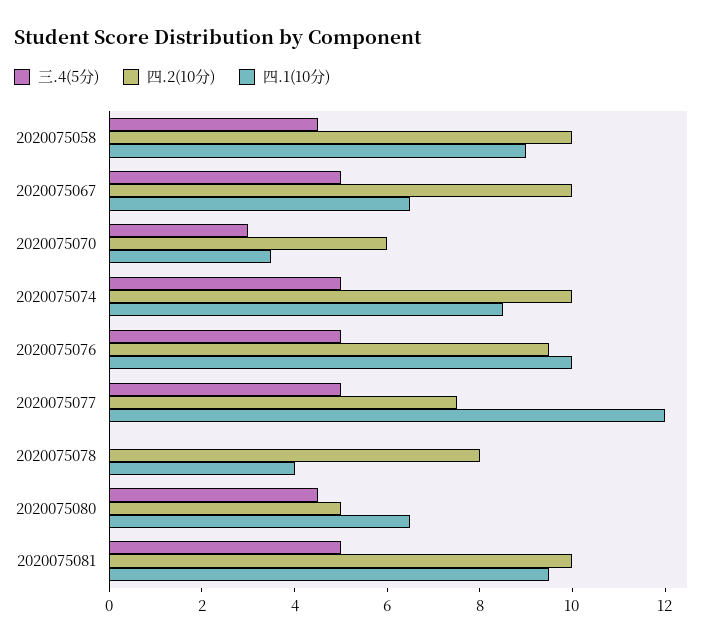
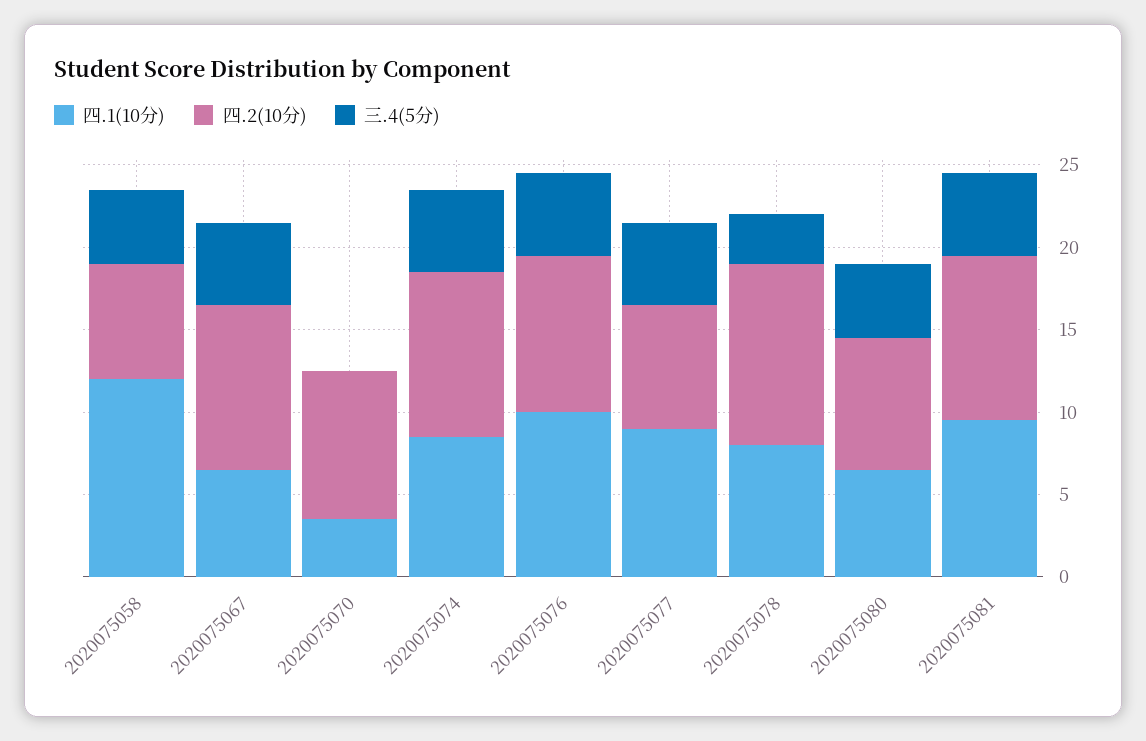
四.2(10分), 2020075058: 10 -> 7
四.1(10分), 2020075058: 9 -> 12
三.4(5分), 2020075070: 3 -> 0
四.2(10分), 2020075070: 6 -> 9
四.1(10分), 2020075077: 12 -> 9
三.4(5分), 2020075078: 0 -> 3
四.2(10分), 2020075078: 8 -> 11
四.1(10分), 2020075078: 4 -> 8
四.2(10分), 2020075080: 5 -> 8

